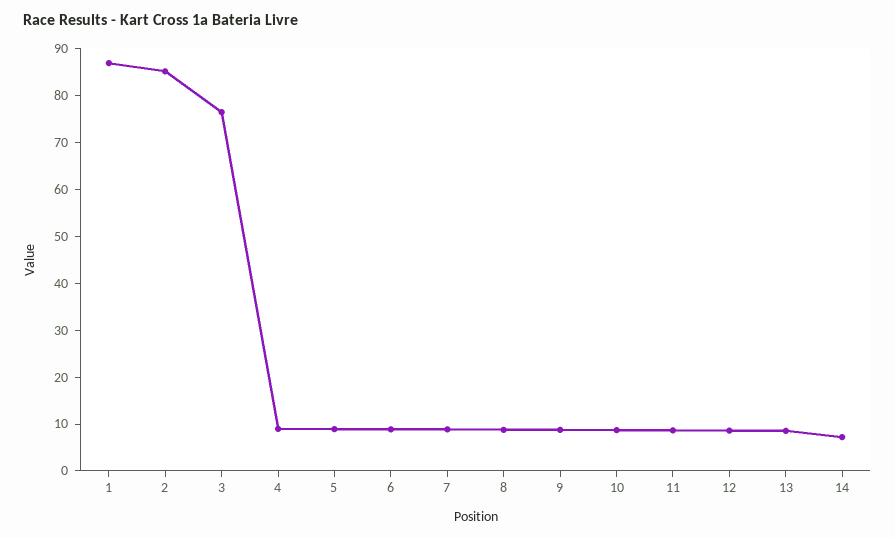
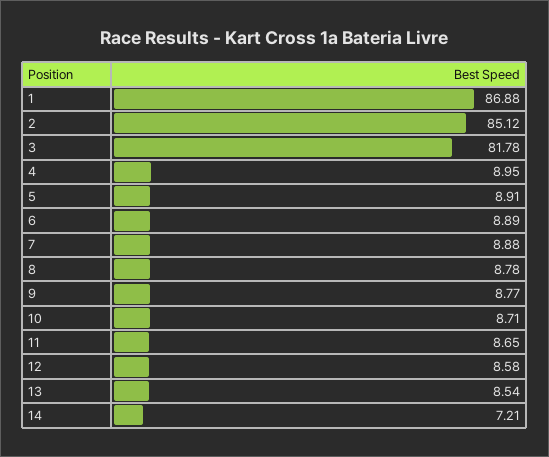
3: 76 -> 81.78

